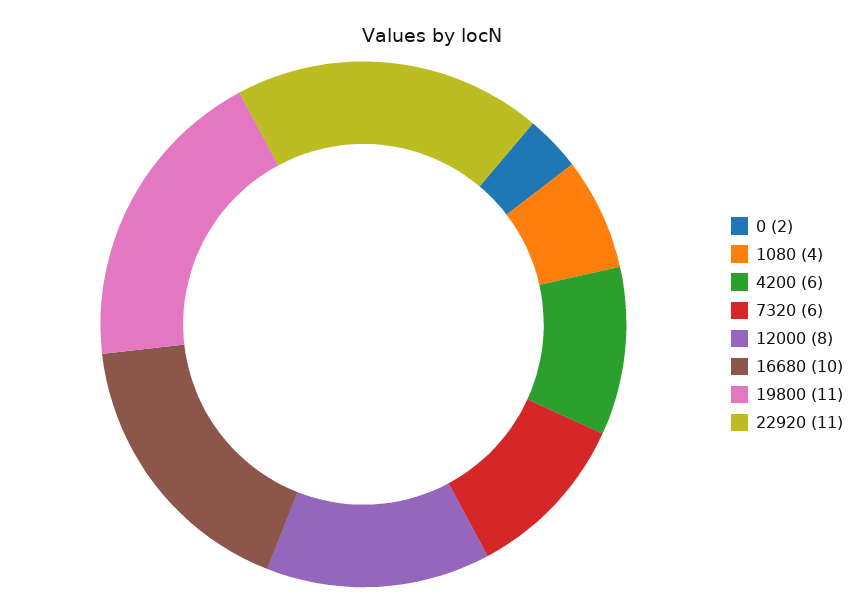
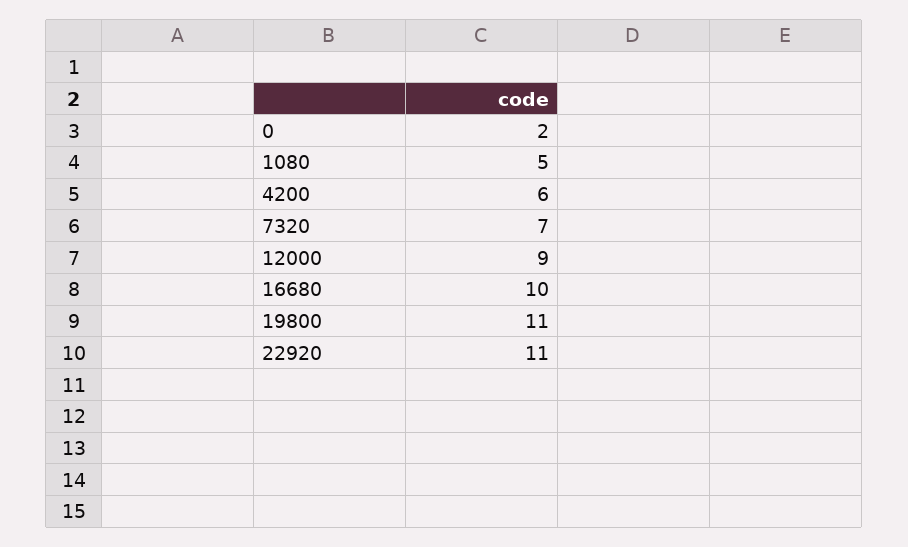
1080: 4 -> 5
7320: 6 -> 7
12000: 8 -> 9

